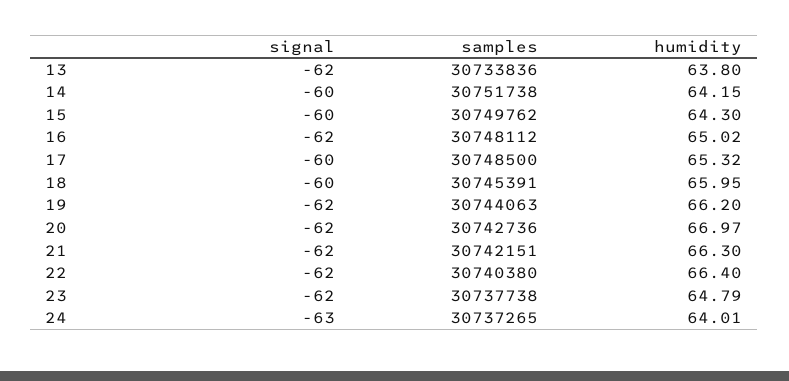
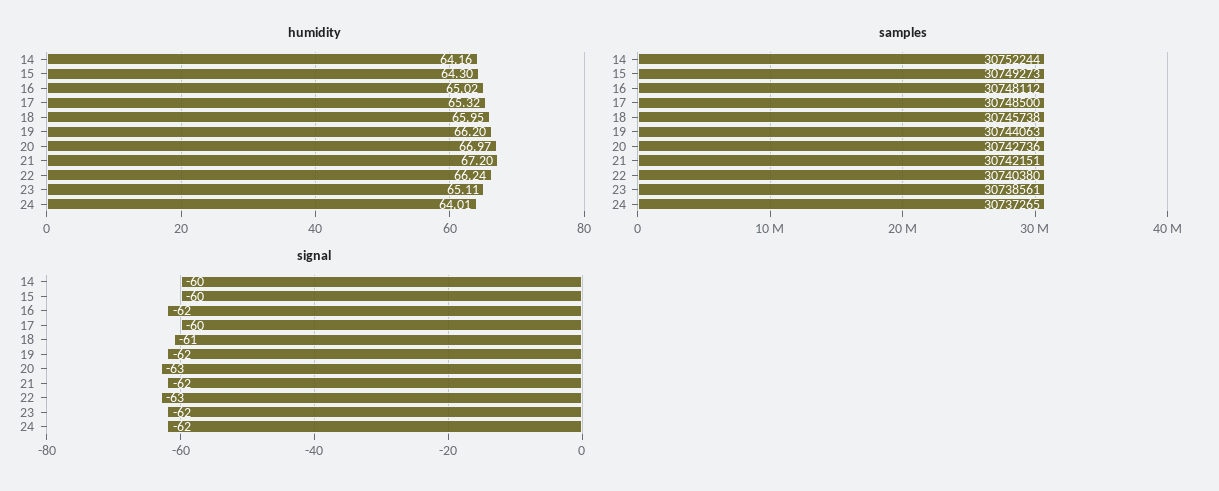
signal, 13: -62 -> none
samples, 13: 30733836 -> none
humidity, 13: 63.8 -> none
samples, 14: 30751738 -> 30752244
humidity, 14: 64.15 -> 64.16
samples, 15: 30749762 -> 30749273
signal, 18: -60 -> -61
samples, 18: 30745391 -> 30745738
signal, 20: -62 -> -63
humidity, 21: 66.3 -> 67.2
signal, 22: -62 -> -63
humidity, 22: 66.4 -> 66.24
samples, 23: 30737738 -> 30738561
humidity, 23: 64.79 -> 65.11
signal, 24: -63 -> -62

